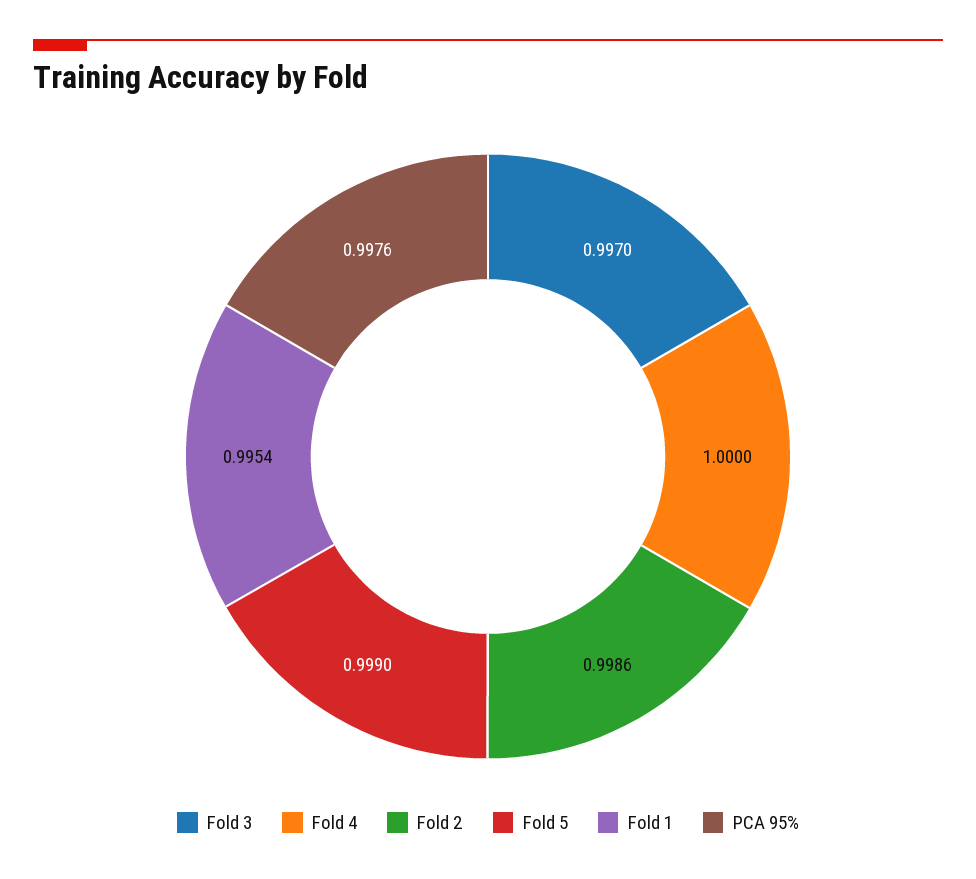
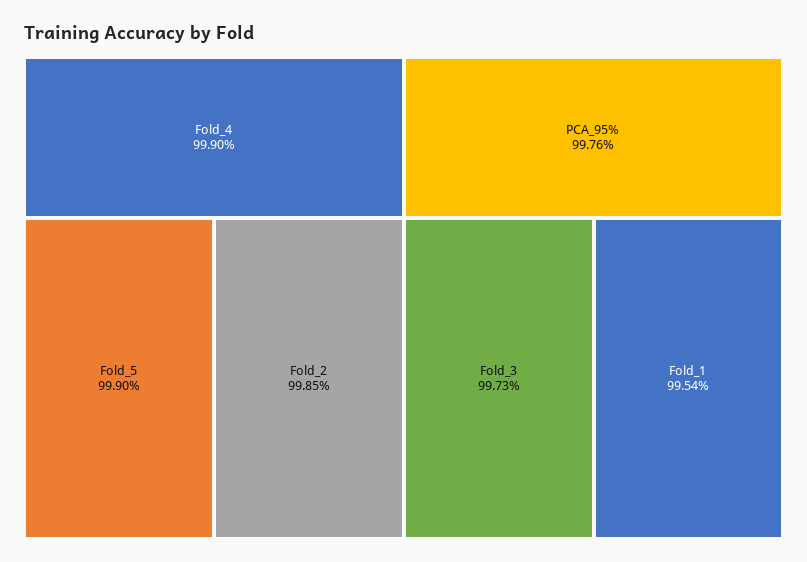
Fold 3: 0.997 -> 0.9973
Fold 4: 1 -> 0.999
Fold 2: 0.9986 -> 0.9985

